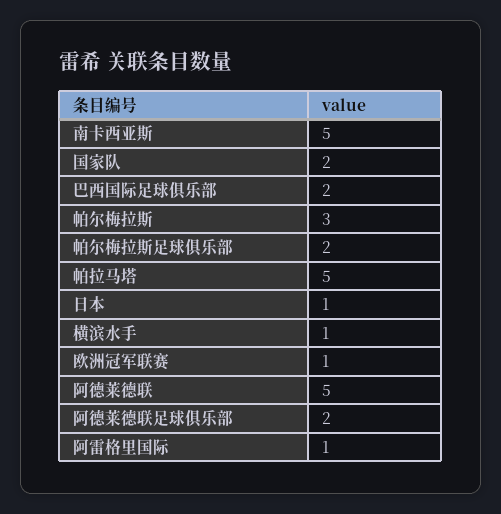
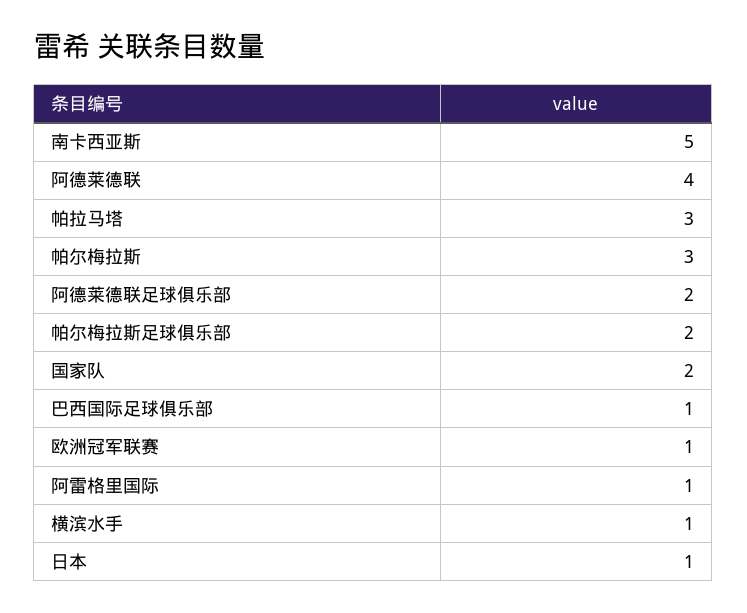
巴西国际足球俱乐部: 2 -> 1
帕拉马塔: 5 -> 3
阿德莱德联: 5 -> 4

